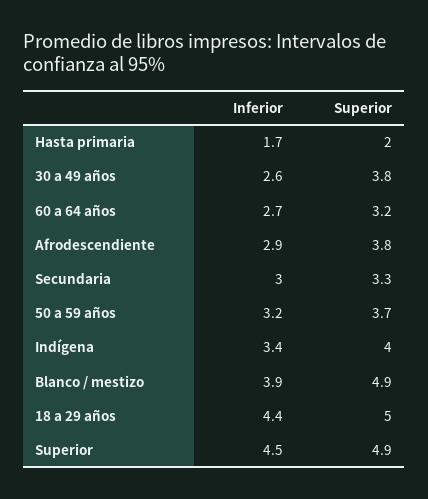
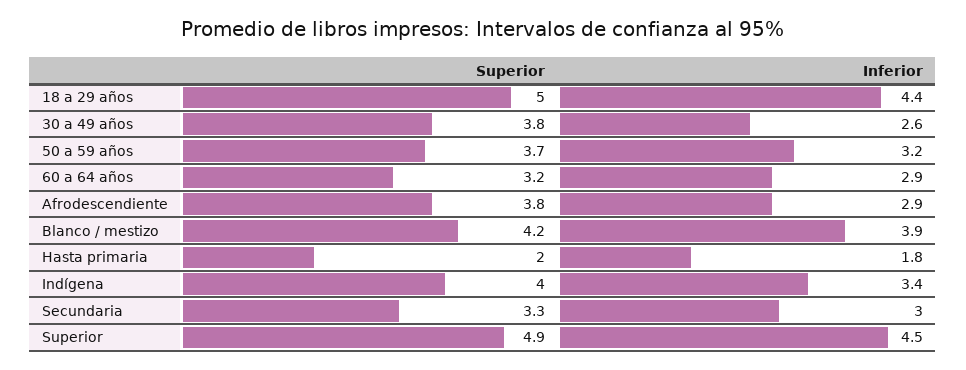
Inferior, Hasta primaria: 1.7 -> 1.8
Inferior, 60 a 64 años: 2.7 -> 2.9
Superior, Blanco / mestizo: 4.9 -> 4.2

